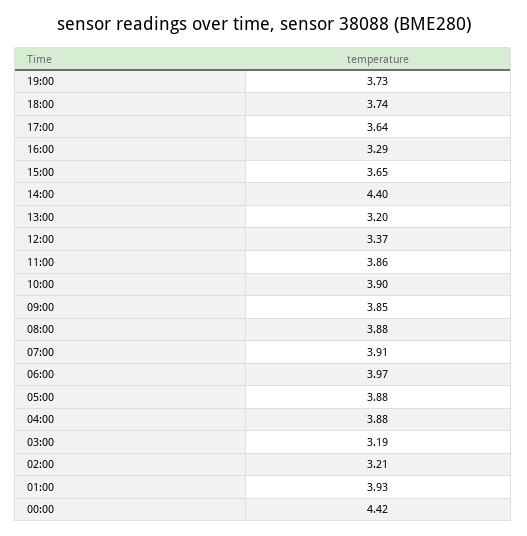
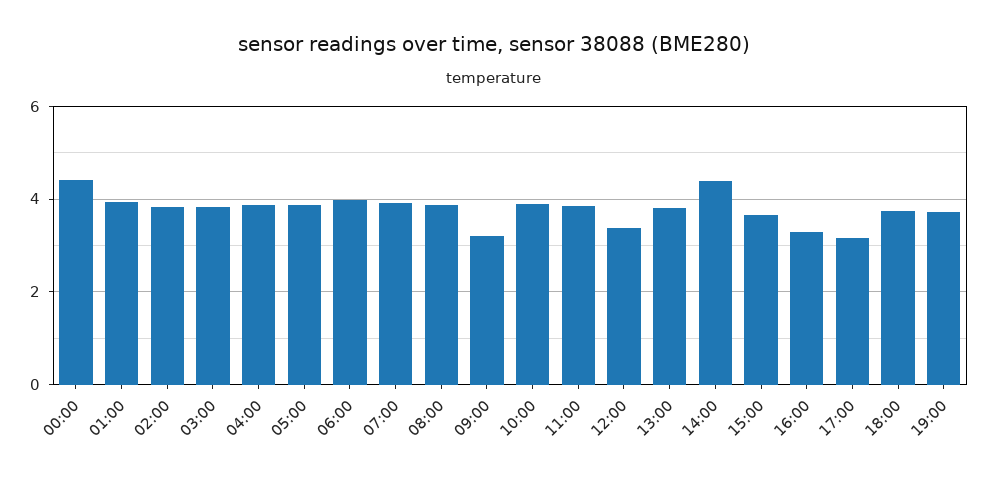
17:00: 3.64 -> 3.2
13:00: 3.2 -> 3.8
09:00: 3.85 -> 3.2
03:00: 3.19 -> 3.8
02:00: 3.21 -> 3.8

